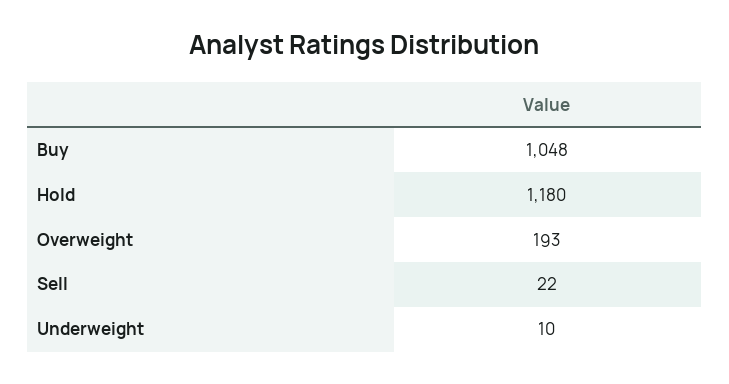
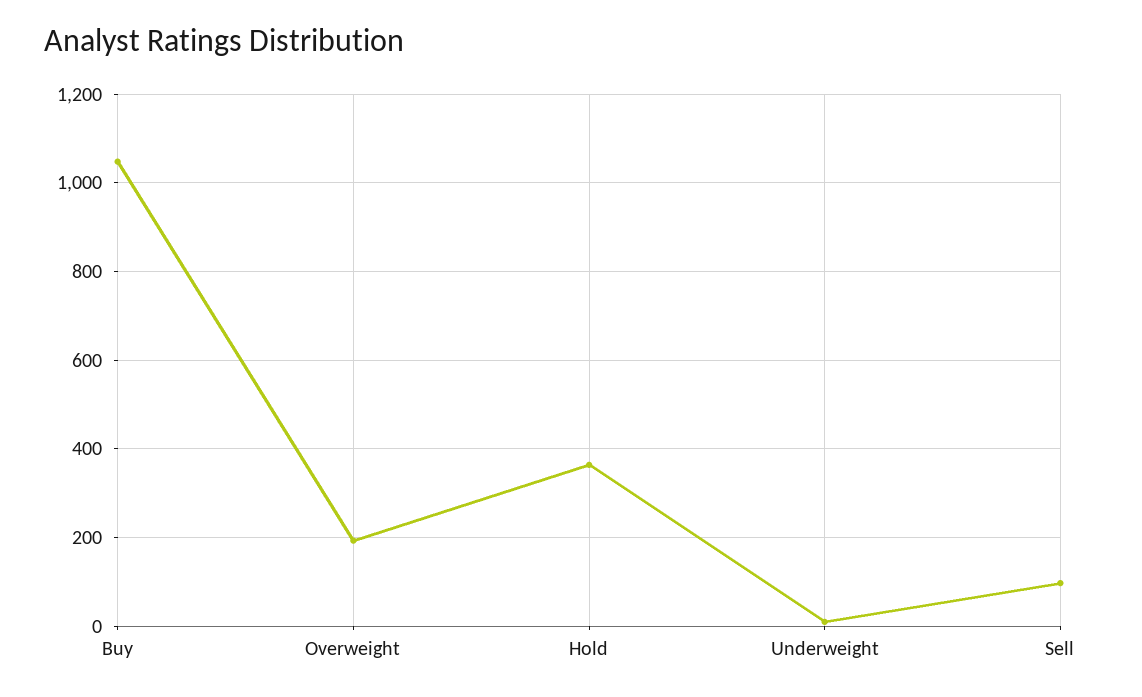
Hold: 1180 -> 360
Sell: 22 -> 100

